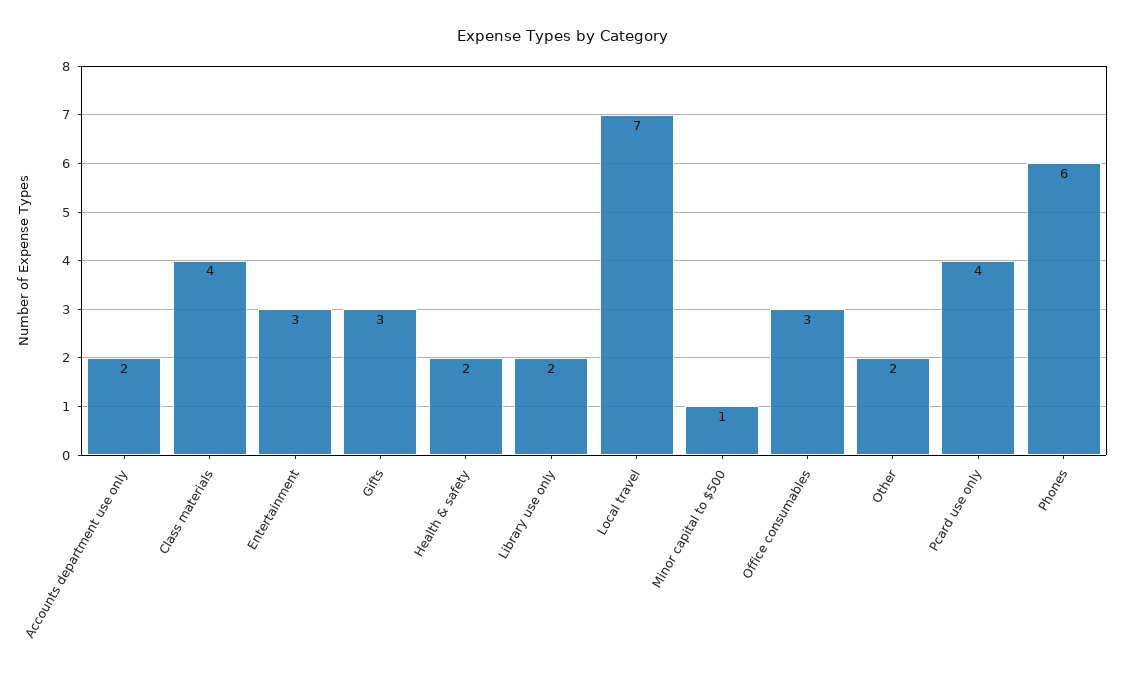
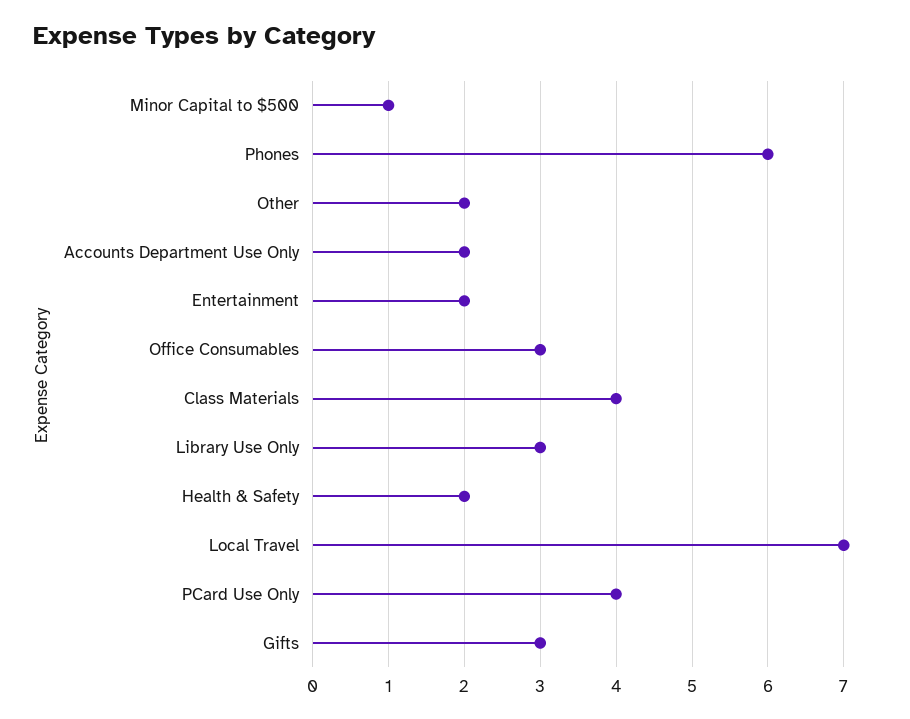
Entertainment: 3 -> 2
Library use only: 2 -> 3

